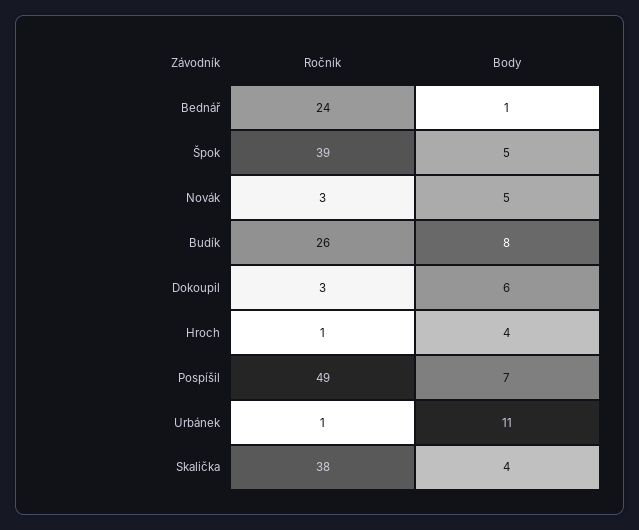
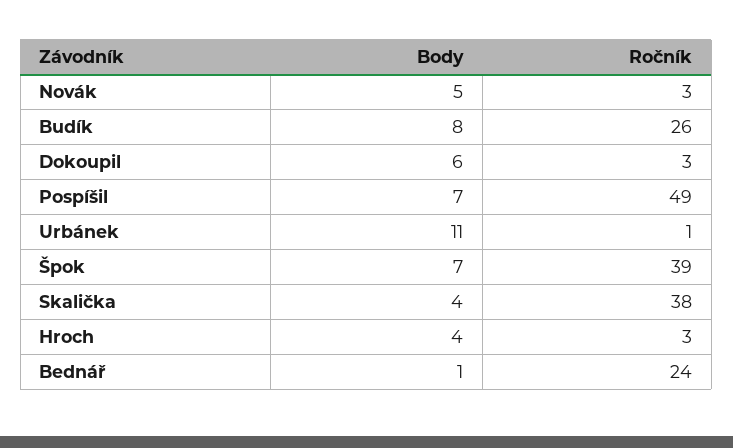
Body, Špok: 5 -> 7
Ročník, Hroch: 1 -> 3

